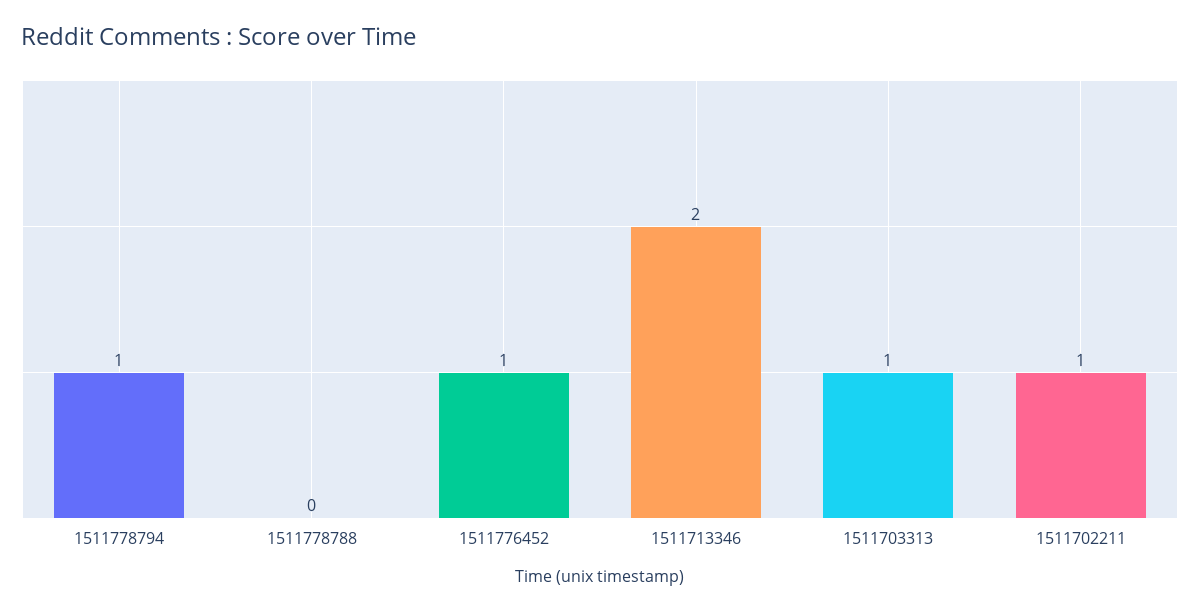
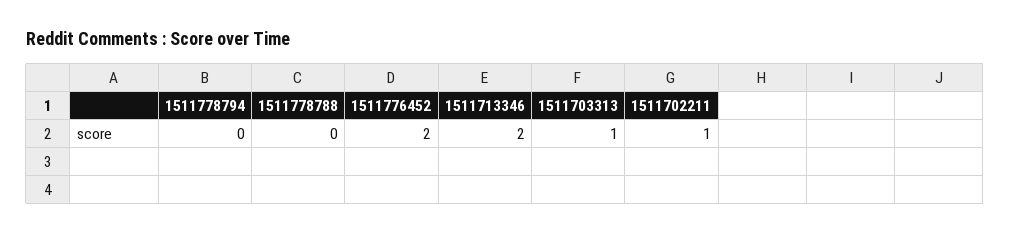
1511778794: 1 -> 0
1511776452: 1 -> 2

